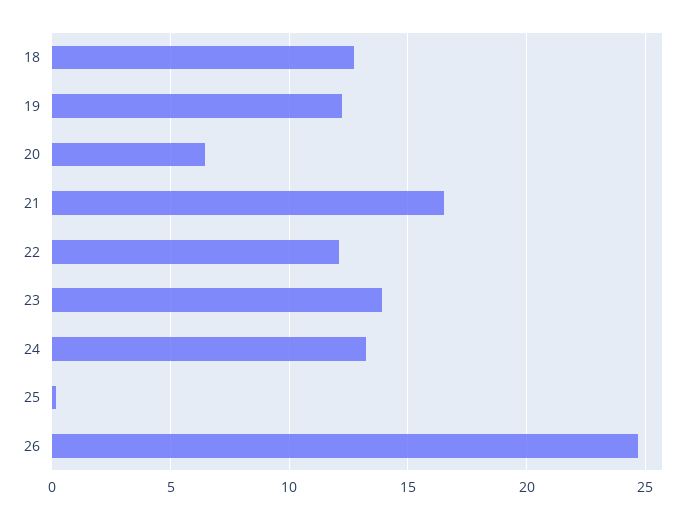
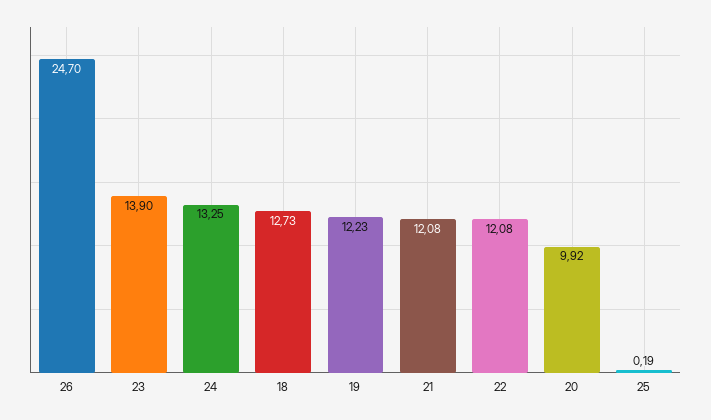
20: 6.5 -> 9.92
21: 16.5 -> 12.08

